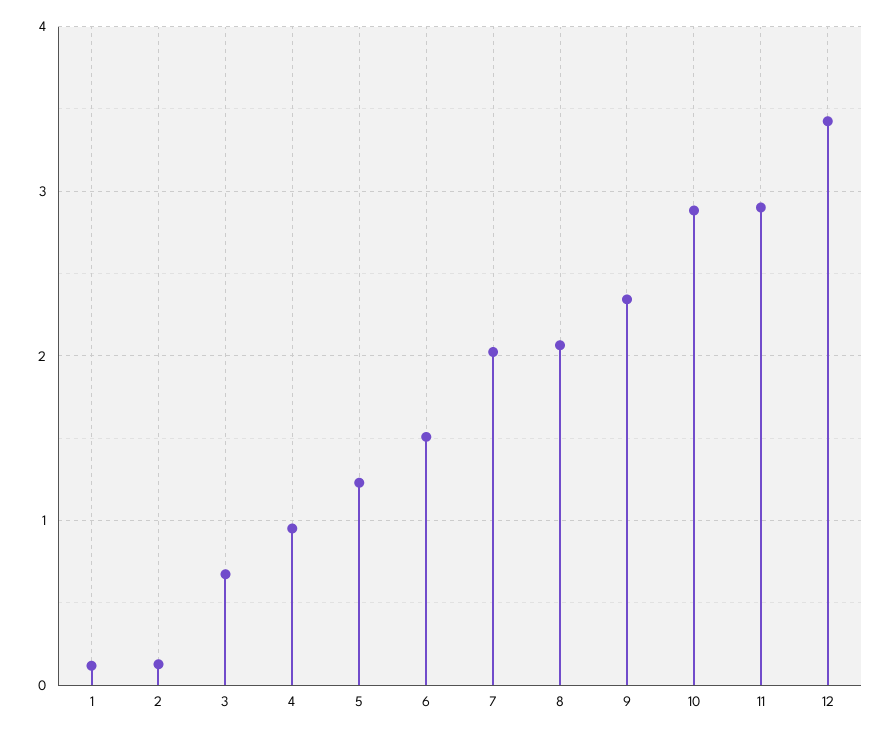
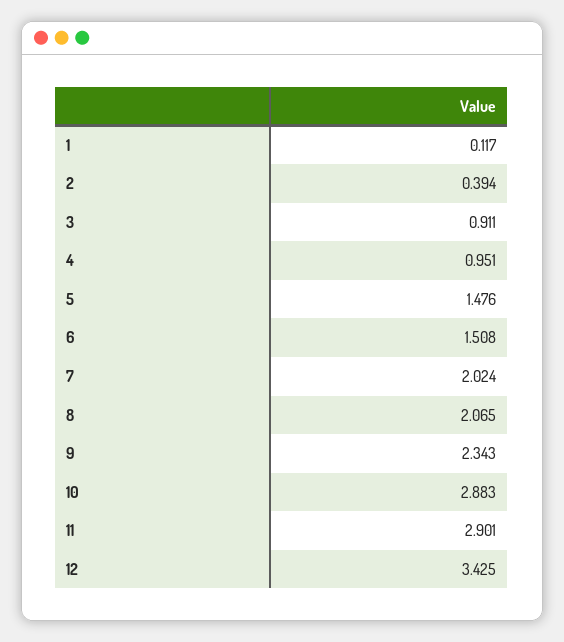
2: 0.1 -> 0.394
3: 0.7 -> 0.911
5: 1.2 -> 1.476

